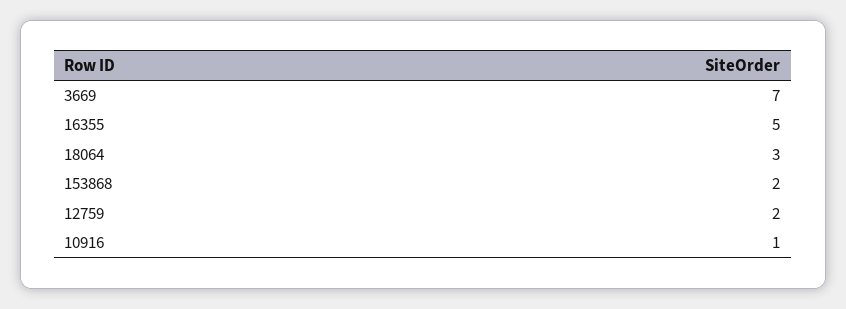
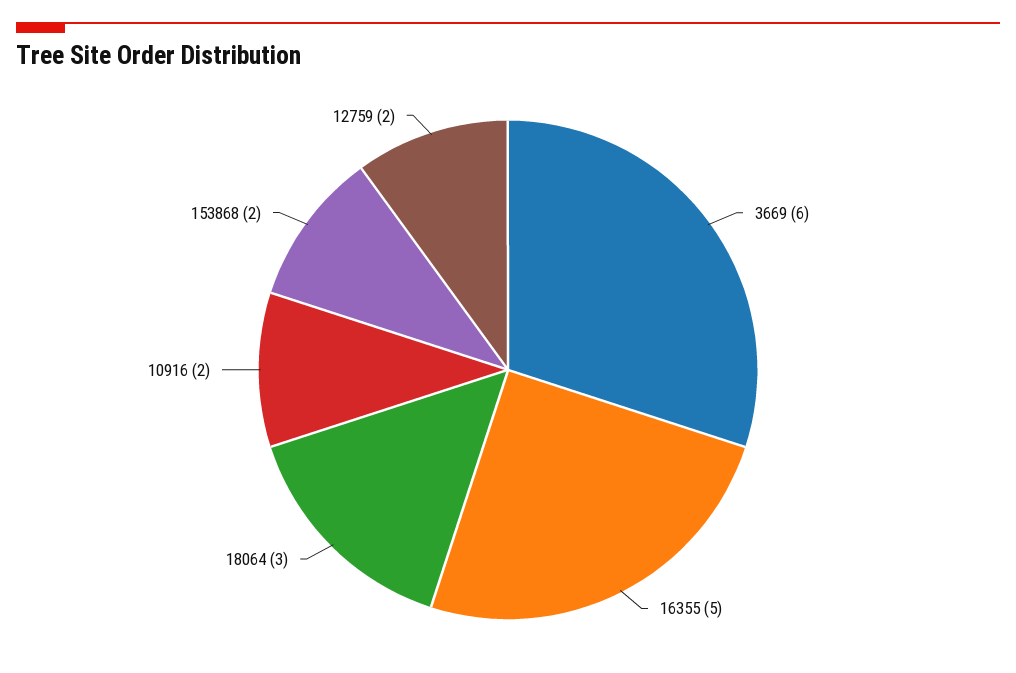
3669: 7 -> 6
10916: 1 -> 2

